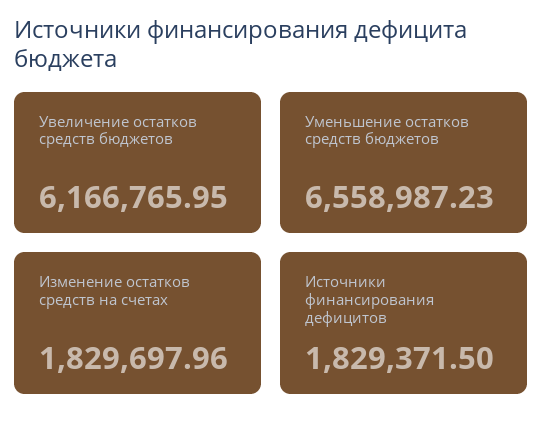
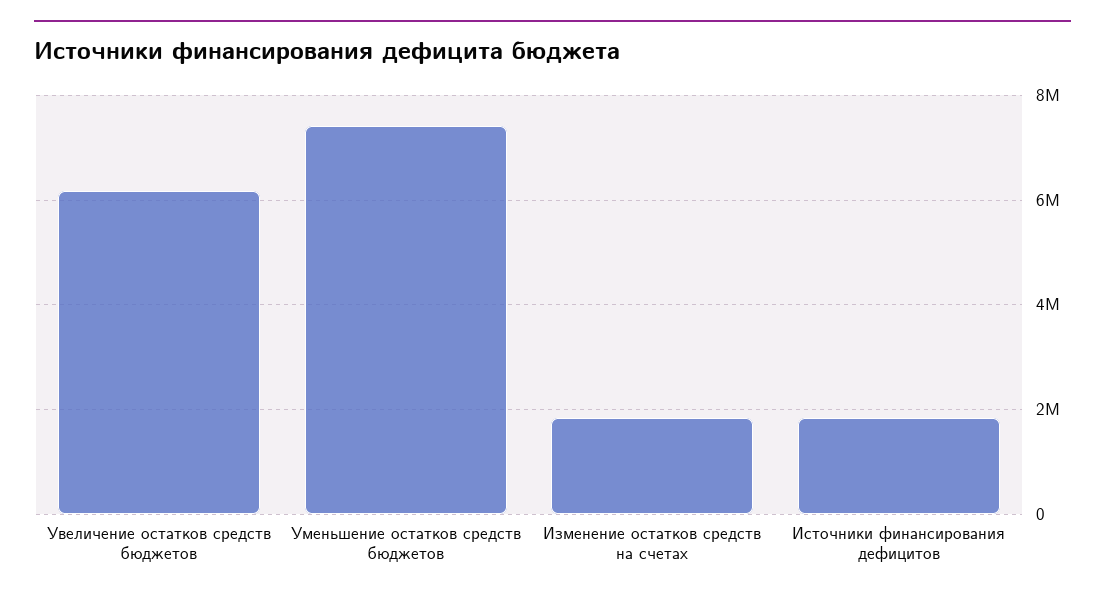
Уменьшение остатков средств бюджетов: 6558987.23 -> 7400000

